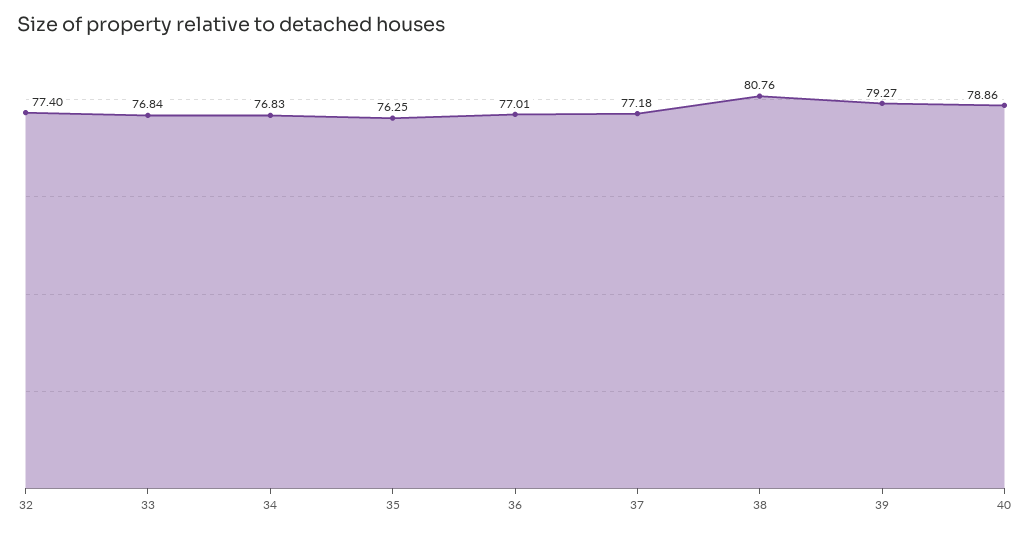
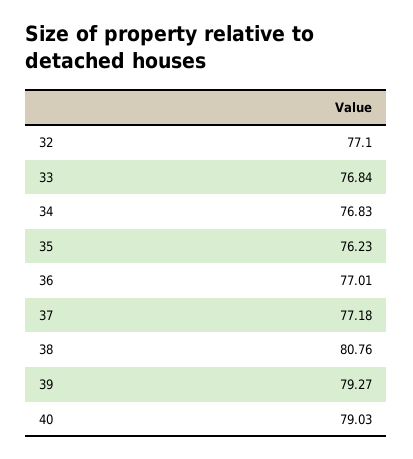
32: 77.4 -> 77.1
35: 76.25 -> 76.23
40: 78.86 -> 79.03

